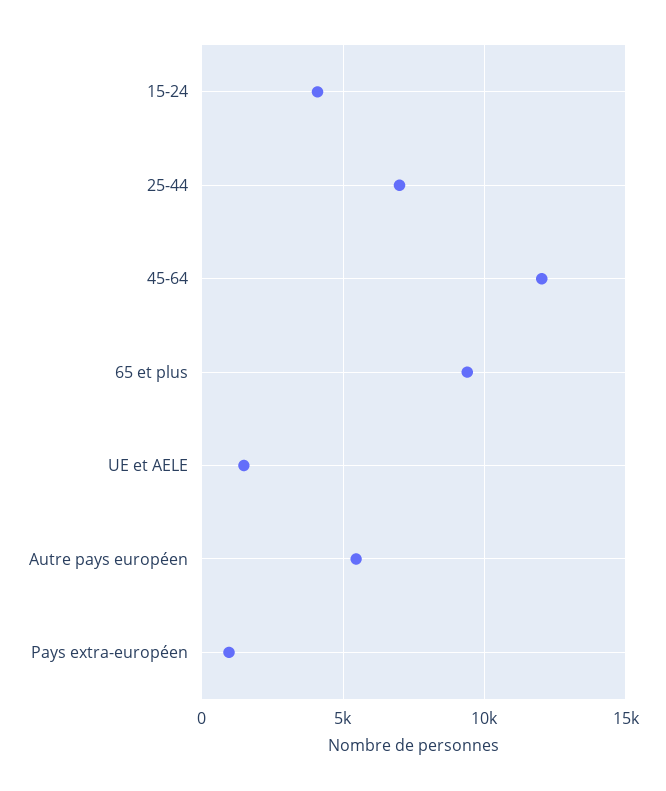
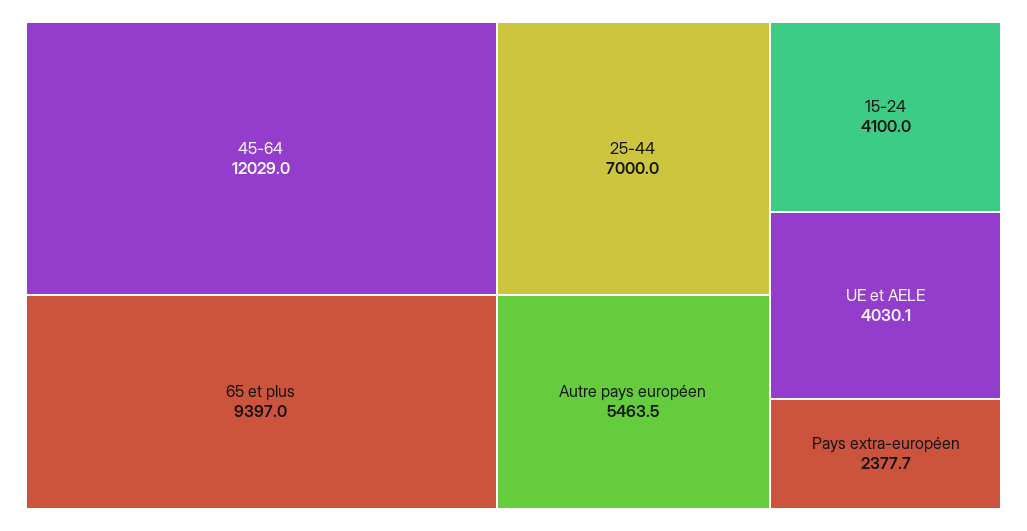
UE et AELE: 1500 -> 4030.1
Pays extra-européen: 1000 -> 2377.7

